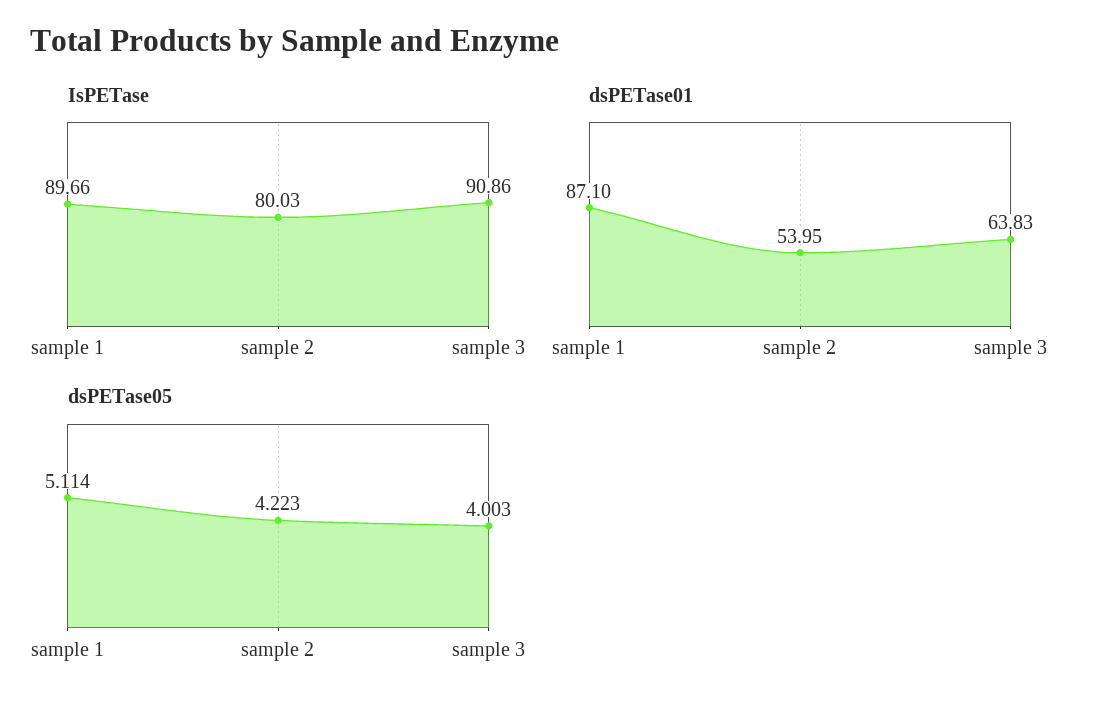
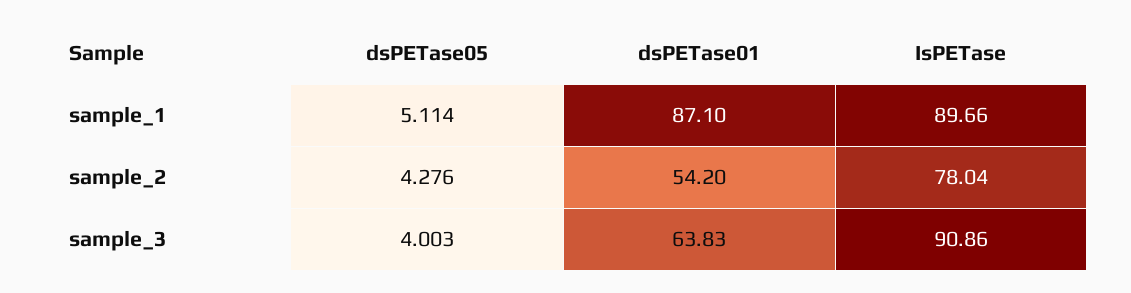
IsPETase, sample 2: 80.03 -> 78.04
dsPETase01, sample 2: 53.95 -> 54.2
dsPETase05, sample 2: 4.223 -> 4.276

